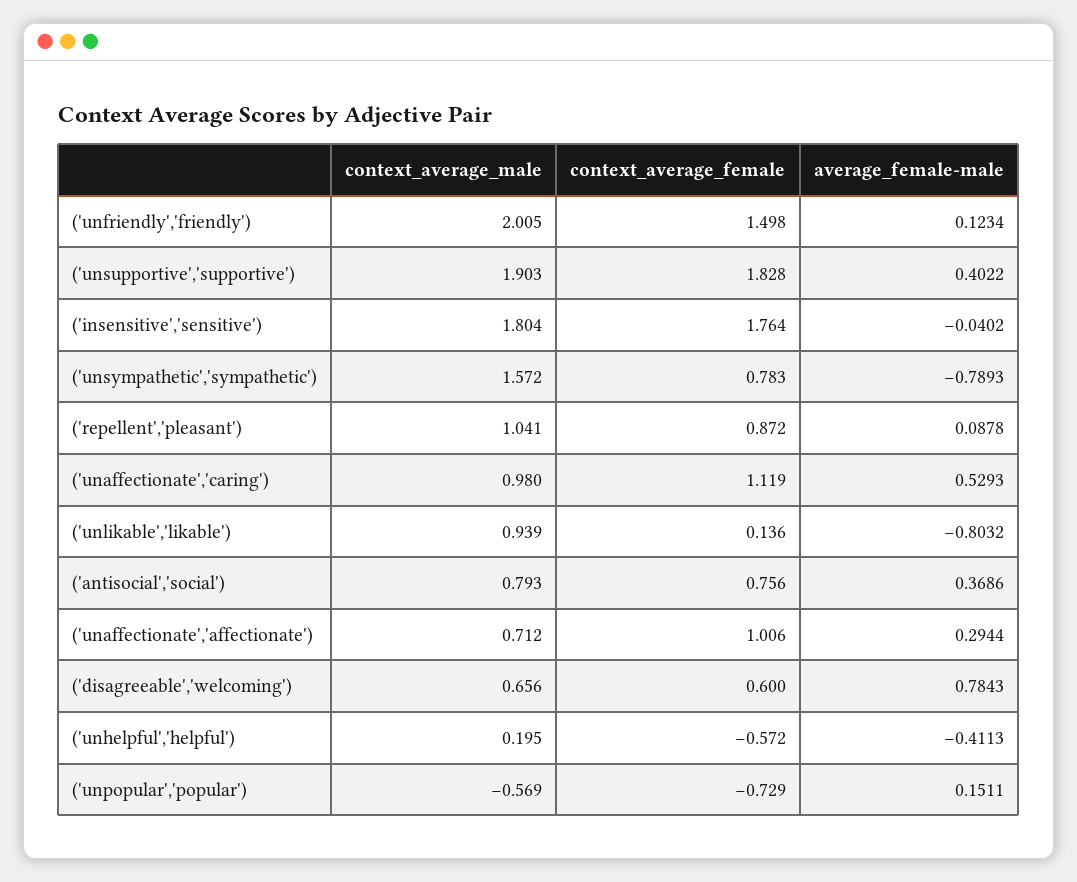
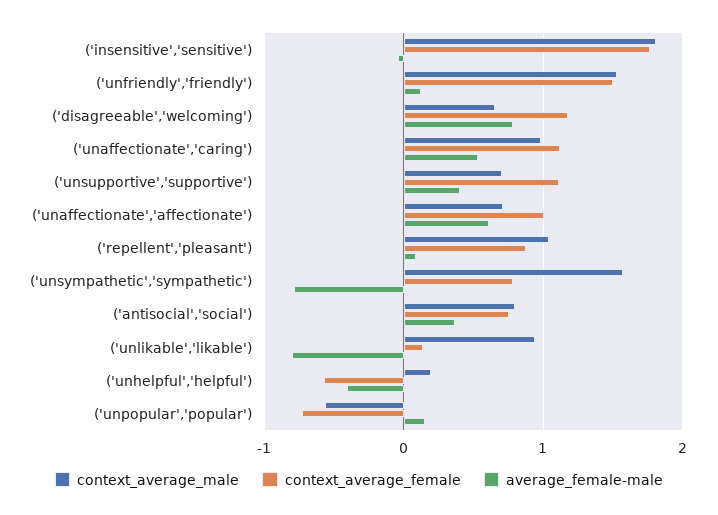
context_average_male, ('unfriendly','friendly'): 2.005 -> 1.5
context_average_male, ('unsupportive','supportive'): 1.903 -> 0.7
context_average_female, ('unsupportive','supportive'): 1.828 -> 1.1
average_female-male, ('unaffectionate','affectionate'): 0.2944 -> 0.6
context_average_female, ('disagreeable','welcoming'): 0.6 -> 1.2

